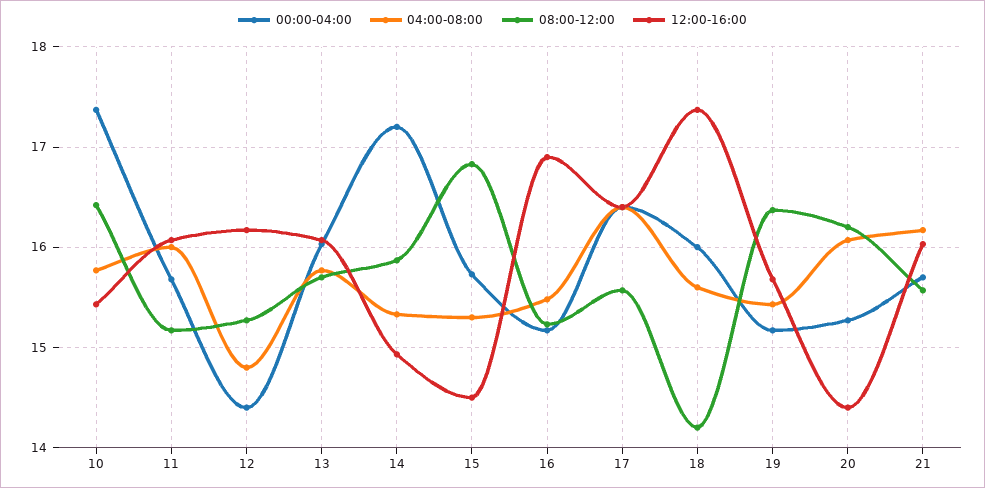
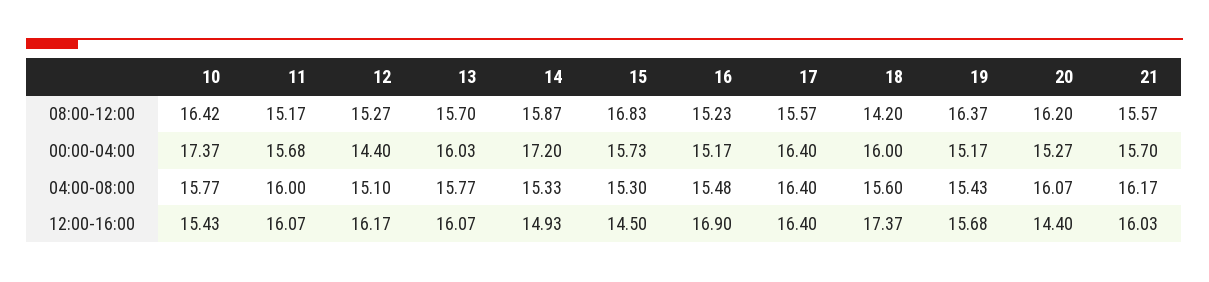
04:00-08:00, 12: 14.8 -> 15.1

